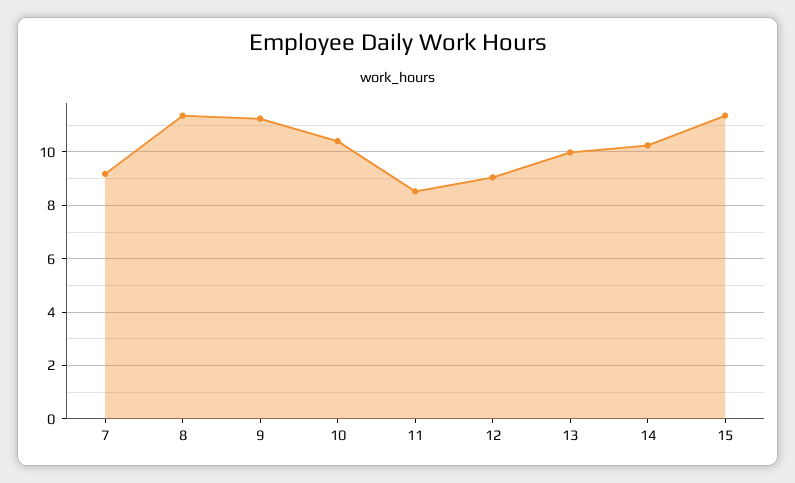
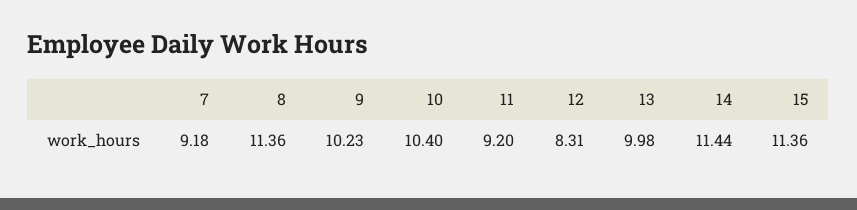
9: 11.25 -> 10.23
11: 8.5 -> 9.2
12: 9 -> 8.31
14: 10.25 -> 11.44

